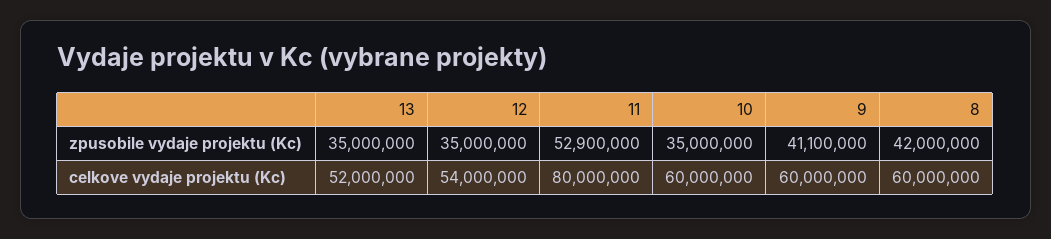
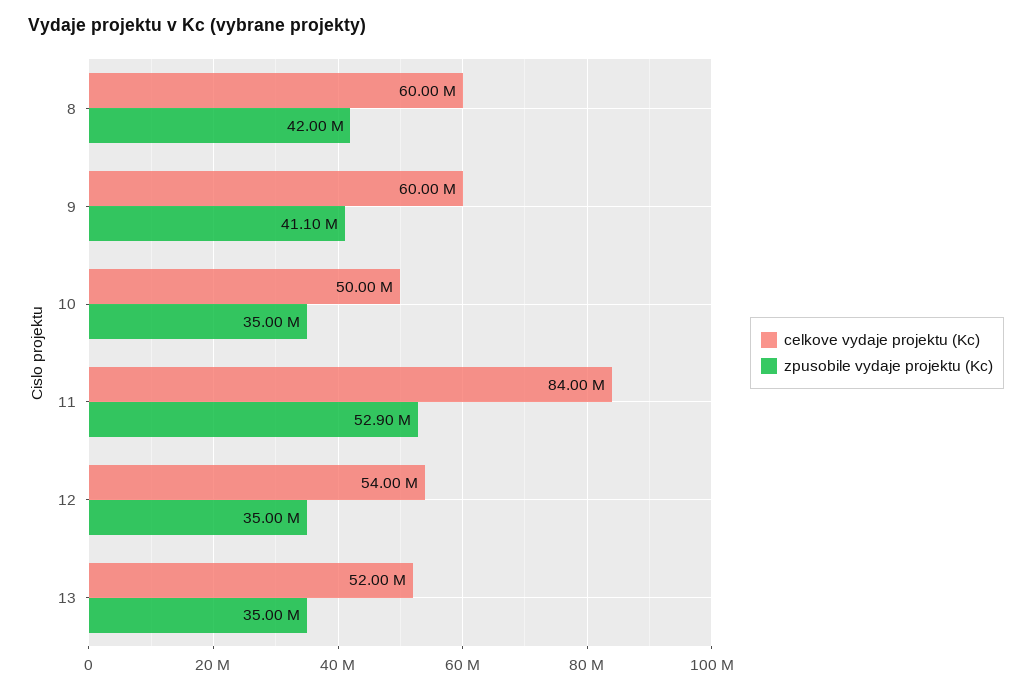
celkove vydaje projektu (Kc), 11: 80000000 -> 84000000
celkove vydaje projektu (Kc), 10: 60000000 -> 50000000

